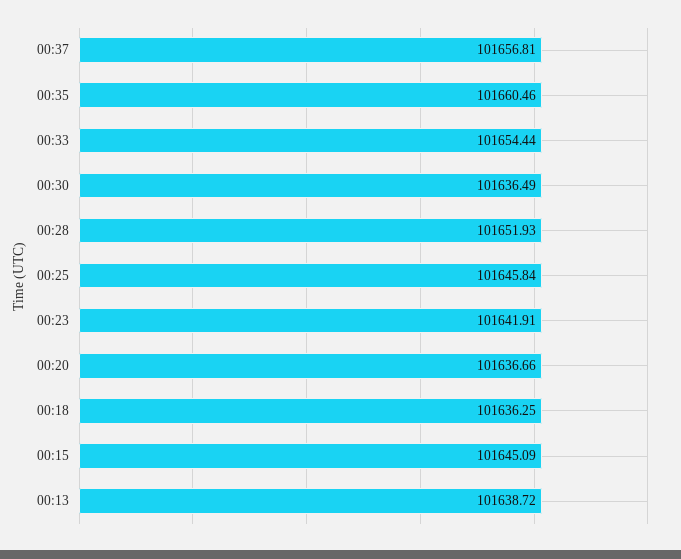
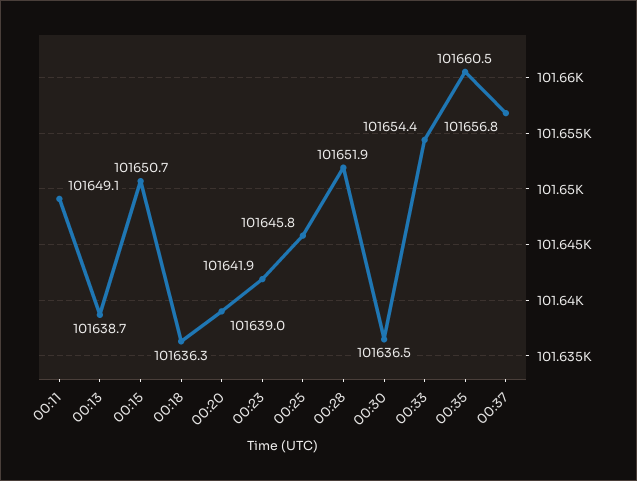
00:20: 101636.66 -> 101639
00:15: 101645.09 -> 101650.7
00:11: none -> 101649.1

